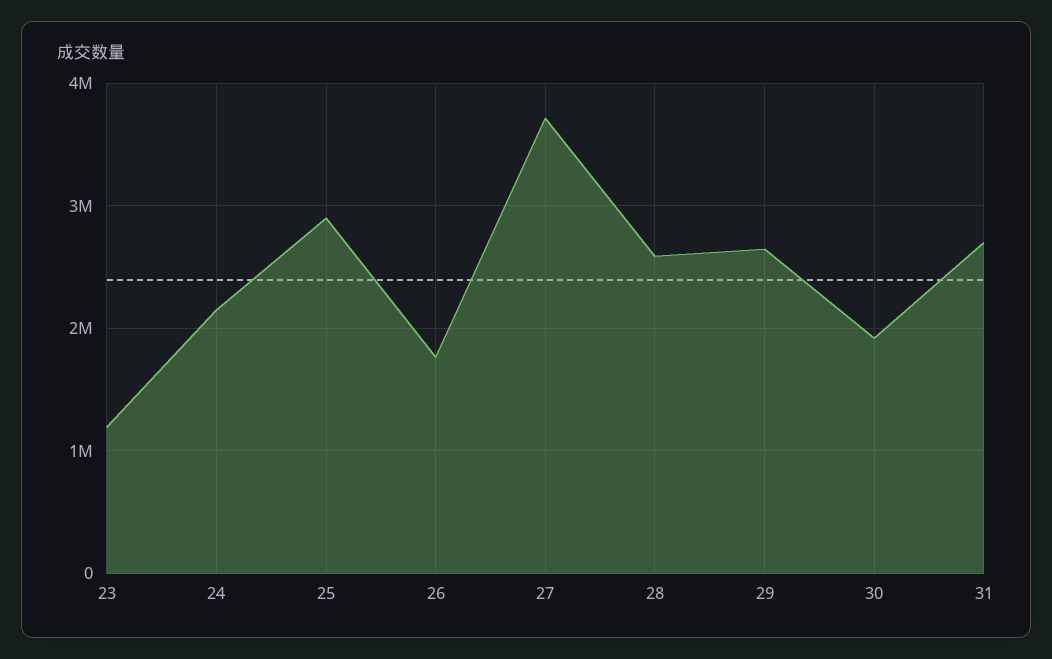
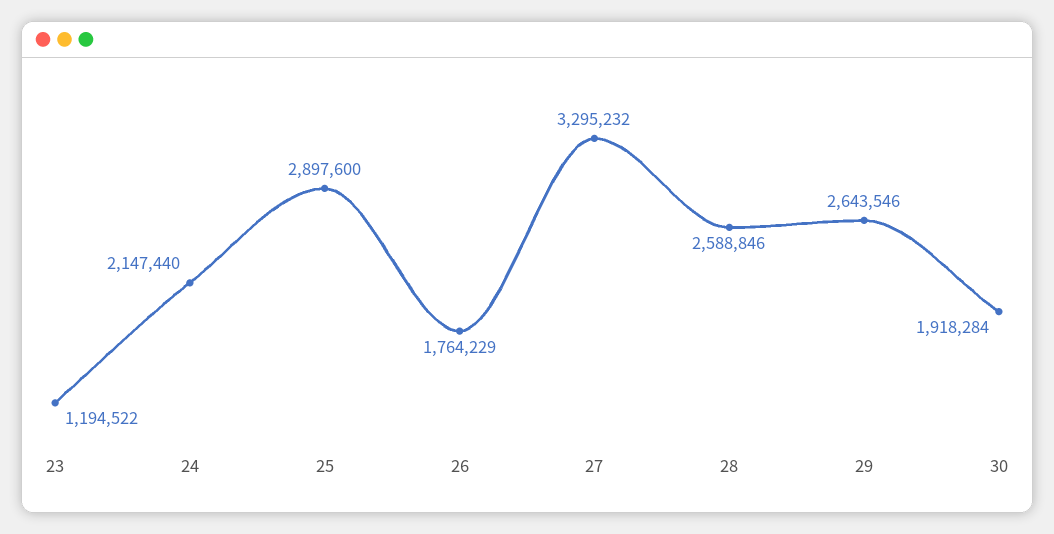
27: 3700000 -> 3295232
31: 2700000 -> none

